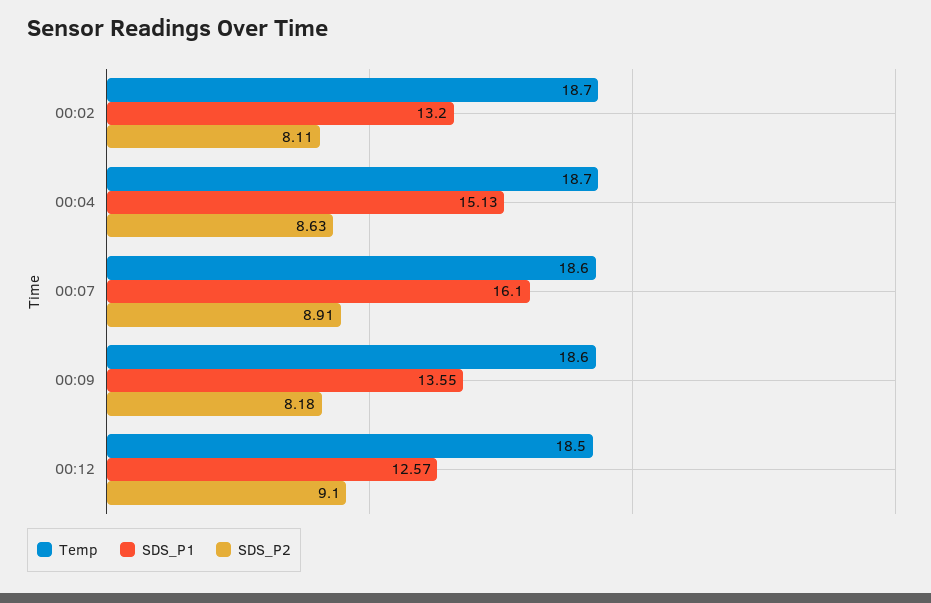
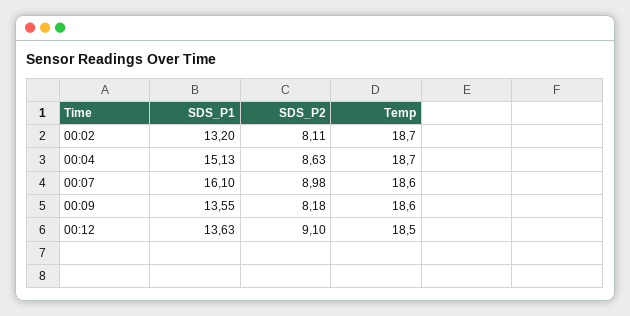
SDS_P2, 00:07: 8.91 -> 8.98
SDS_P1, 00:12: 12.57 -> 13.63

